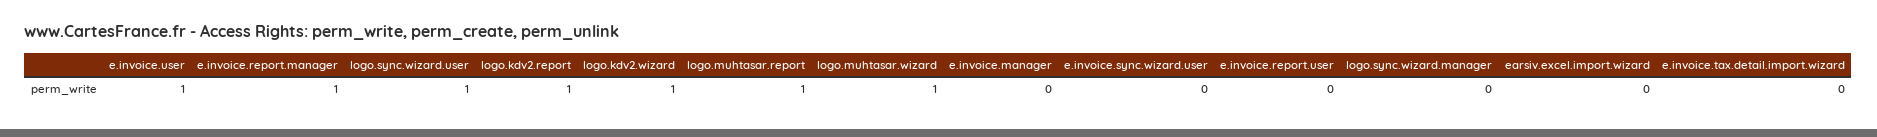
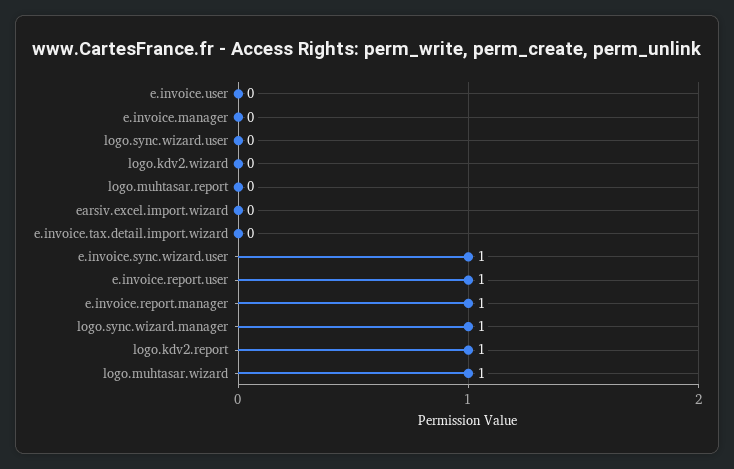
e.invoice.user: 1 -> 0
logo.sync.wizard.user: 1 -> 0
logo.kdv2.wizard: 1 -> 0
logo.muhtasar.report: 1 -> 0
e.invoice.sync.wizard.user: 0 -> 1
e.invoice.report.user: 0 -> 1
logo.sync.wizard.manager: 0 -> 1

